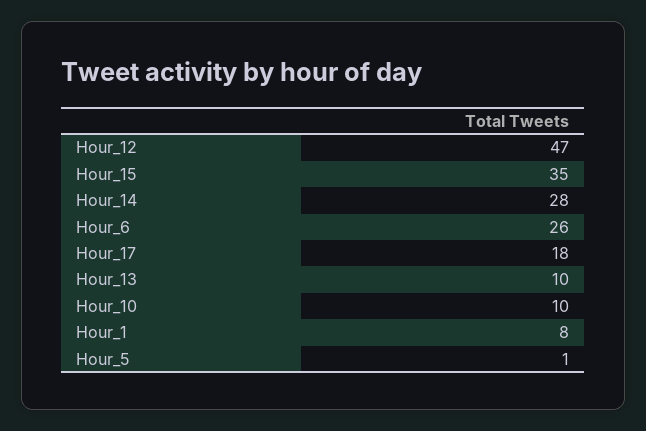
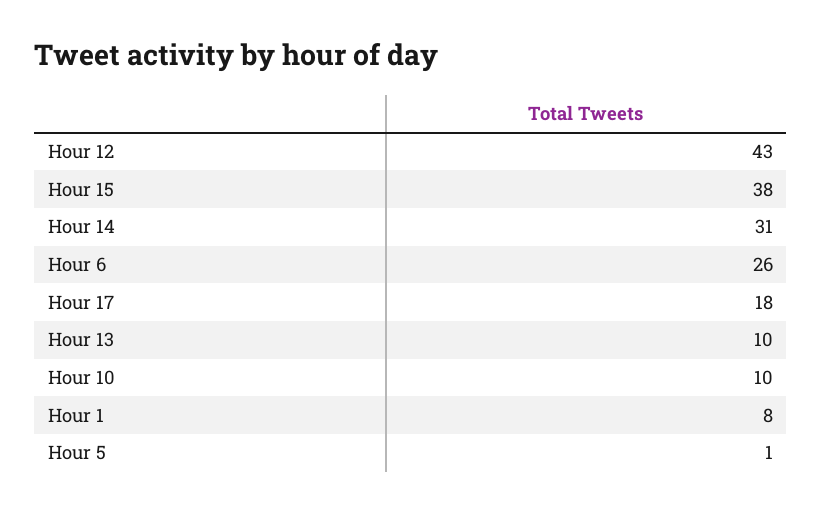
Hour_12: 47 -> 43
Hour_15: 35 -> 38
Hour_14: 28 -> 31

